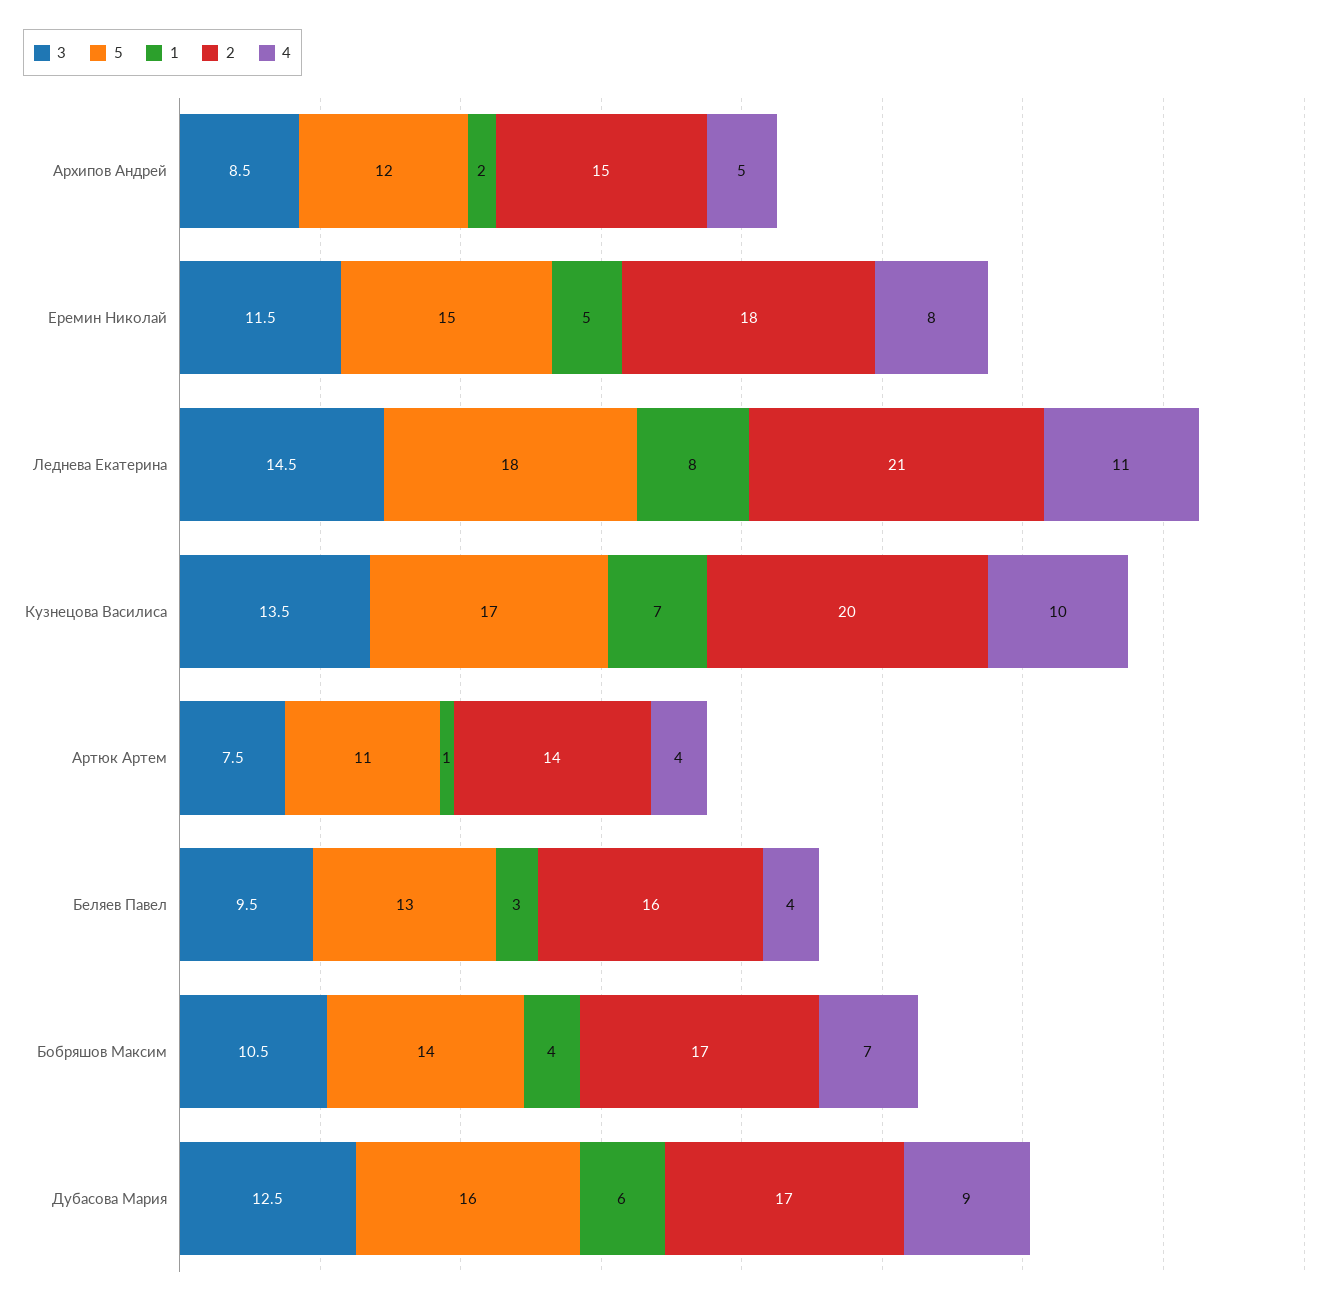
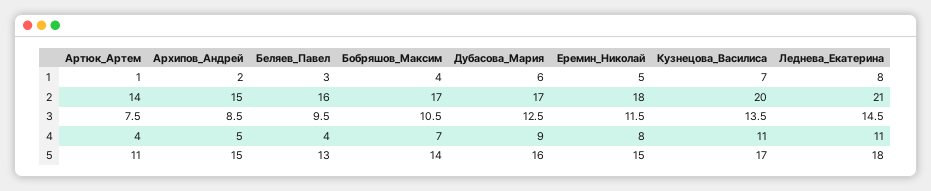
5, Архипов Андрей: 12 -> 15
4, Кузнецова Василиса: 10 -> 11

